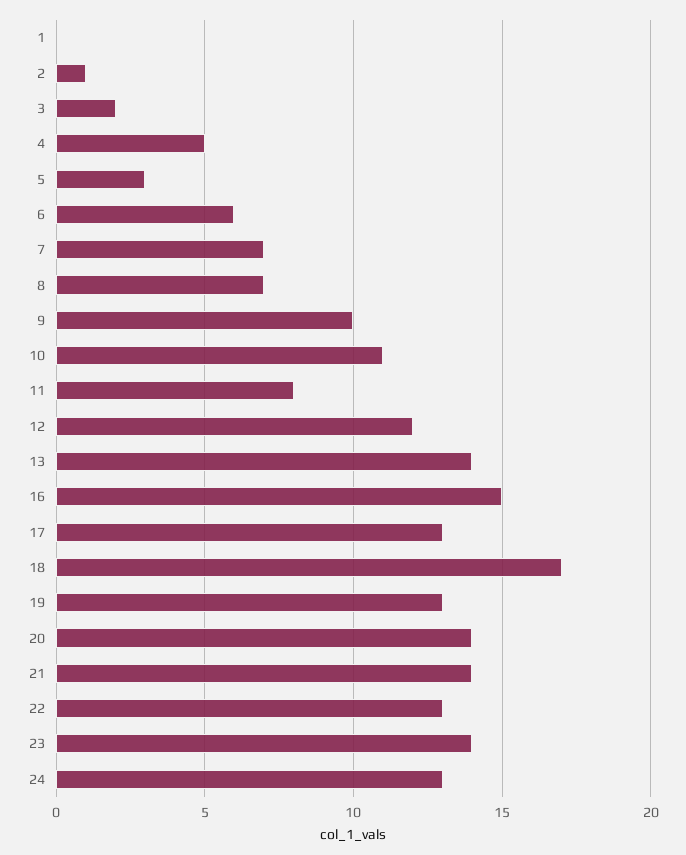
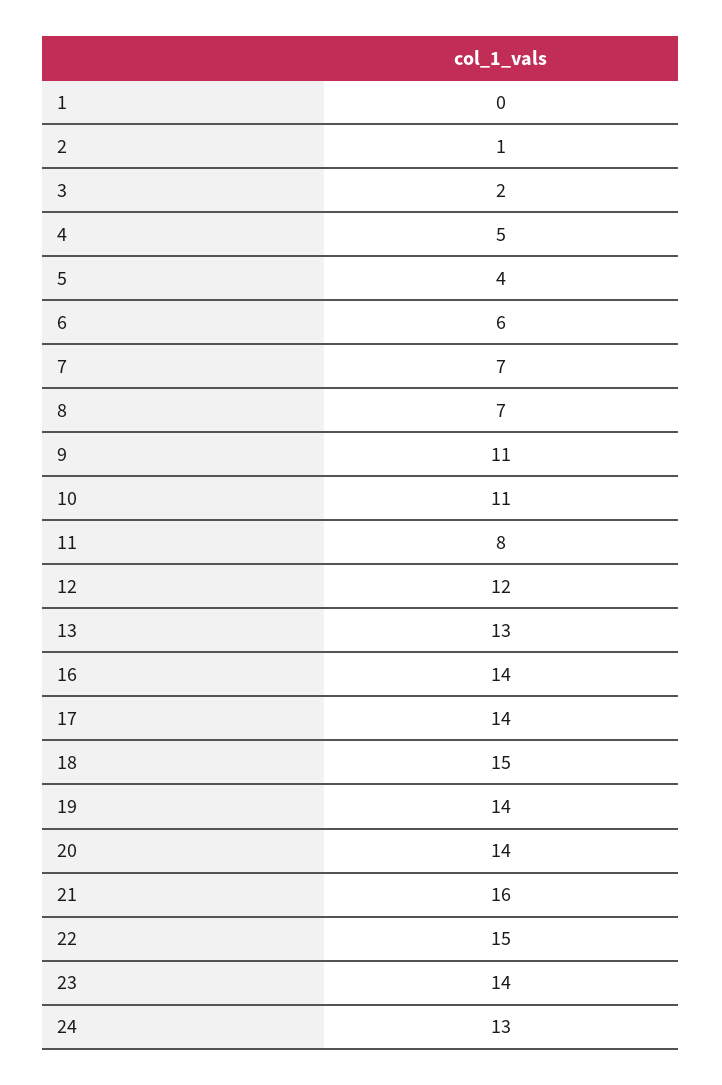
5: 3 -> 4
9: 10 -> 11
13: 14 -> 13
16: 15 -> 14
17: 13 -> 14
18: 17 -> 15
19: 13 -> 14
21: 14 -> 16
22: 13 -> 15

